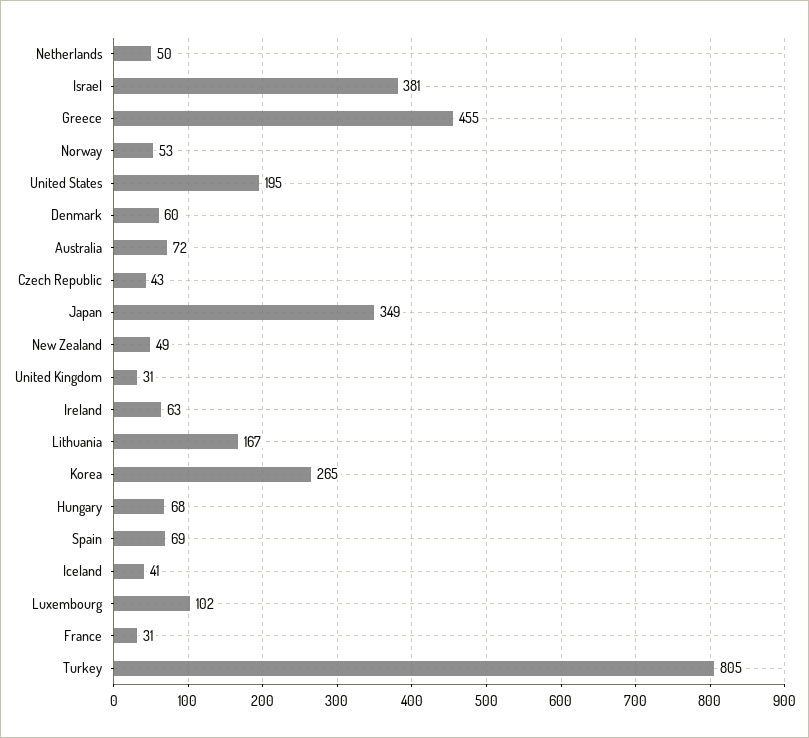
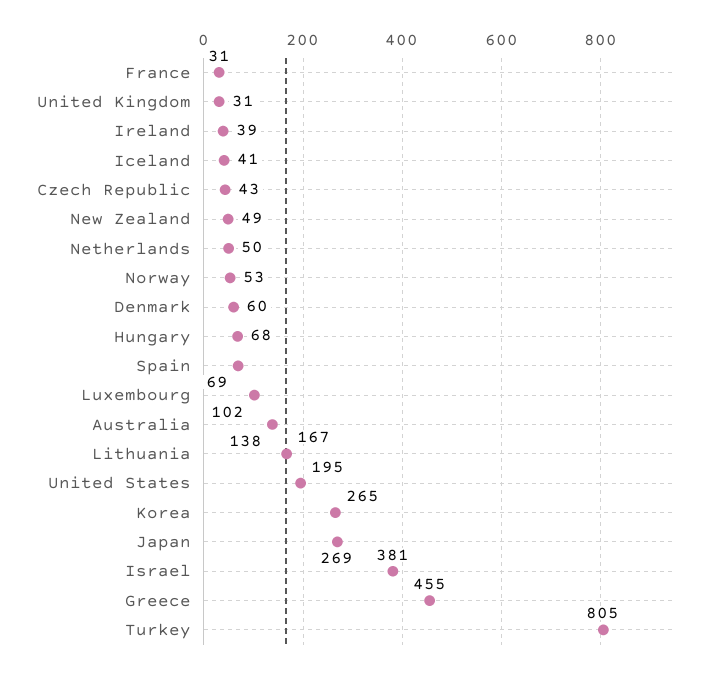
Australia: 72 -> 138
Japan: 349 -> 269
Ireland: 63 -> 39

